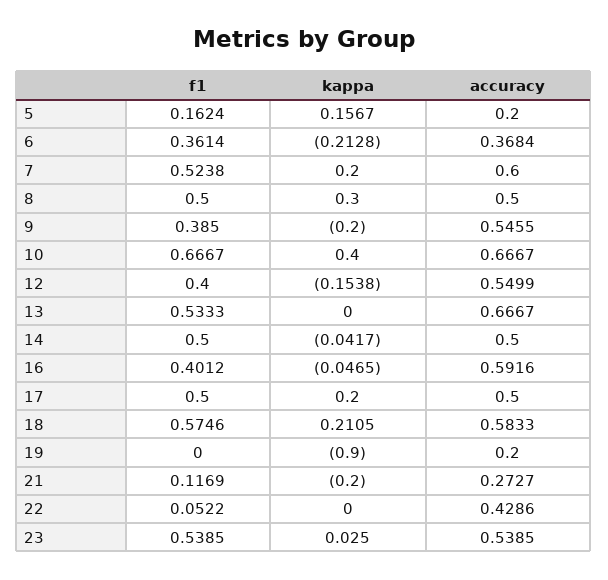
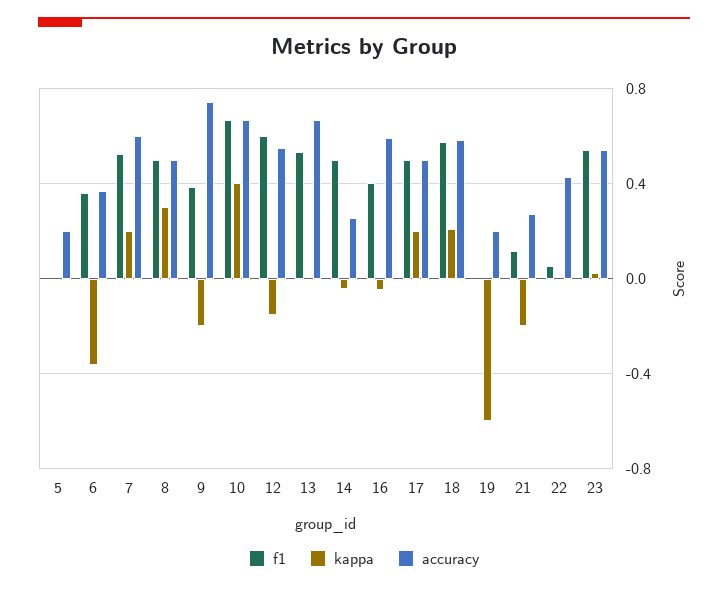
f1, 5: 0.1624 -> 0
kappa, 5: 0.1567 -> 0
kappa, 6: -0.2128 -> -0.35
accuracy, 9: 0.5455 -> 0.75
f1, 12: 0.4 -> 0.6
accuracy, 14: 0.5 -> 0.25
kappa, 19: -0.9 -> -0.6

